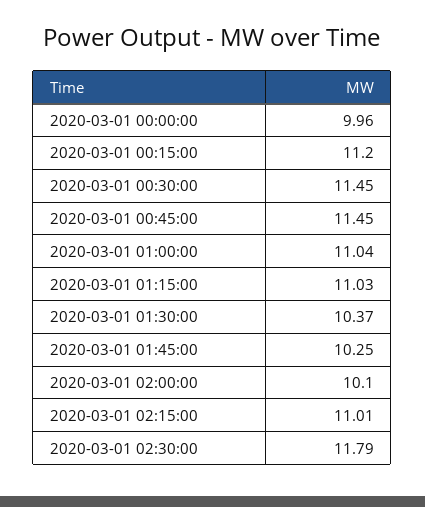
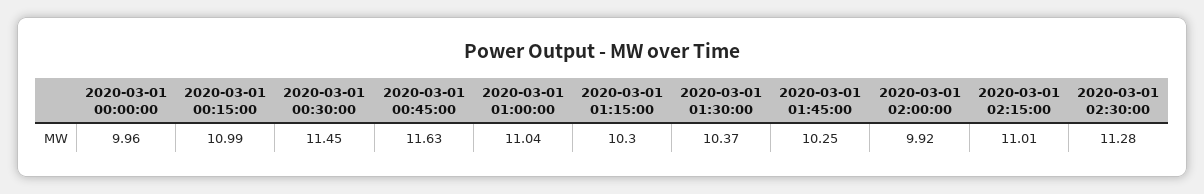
2020-03-01 00:15:00: 11.2 -> 10.99
2020-03-01 00:45:00: 11.45 -> 11.63
2020-03-01 01:15:00: 11.03 -> 10.3
2020-03-01 02:00:00: 10.1 -> 9.92
2020-03-01 02:30:00: 11.79 -> 11.28

